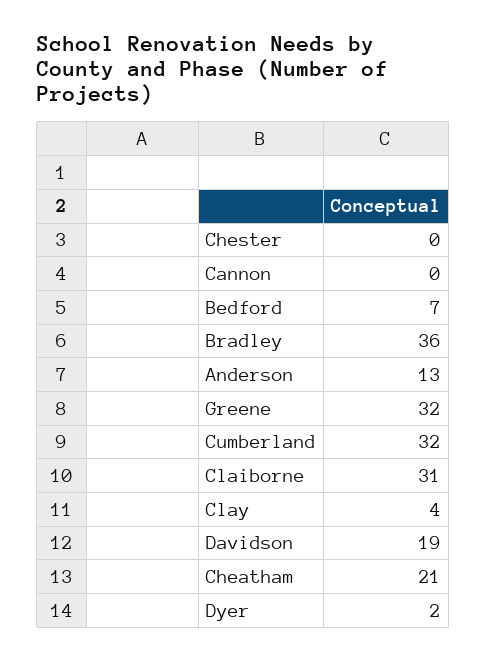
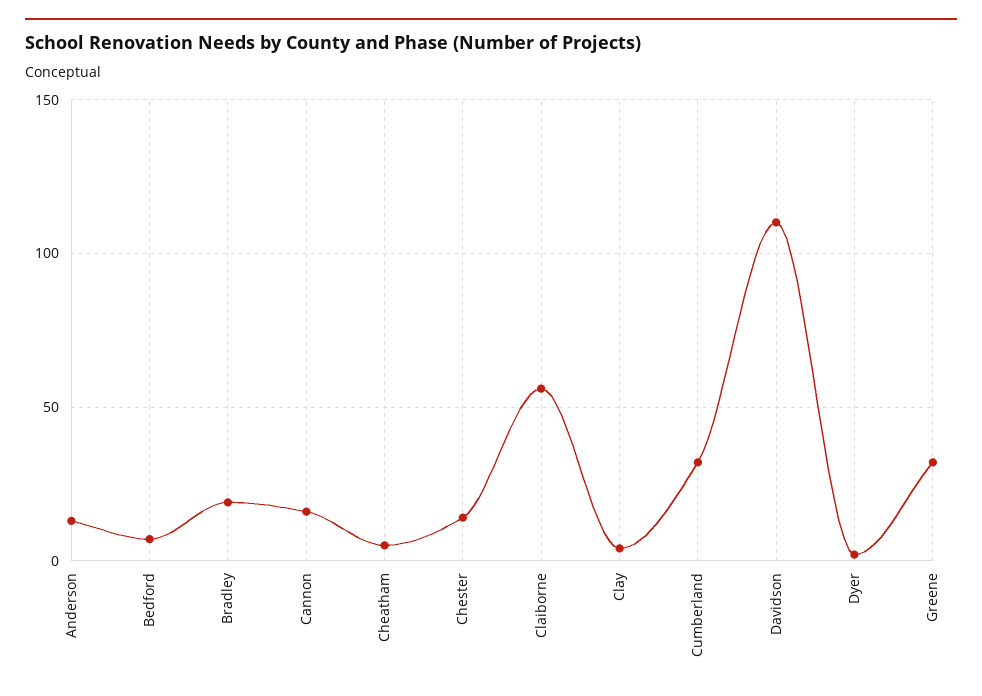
Chester: 0 -> 15
Cannon: 0 -> 15
Bradley: 36 -> 20
Claiborne: 31 -> 55
Davidson: 19 -> 110
Cheatham: 21 -> 5

